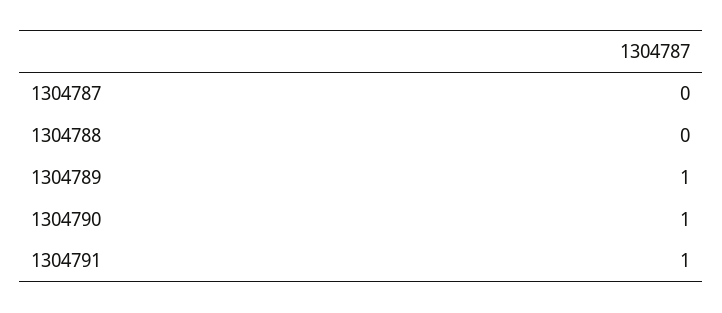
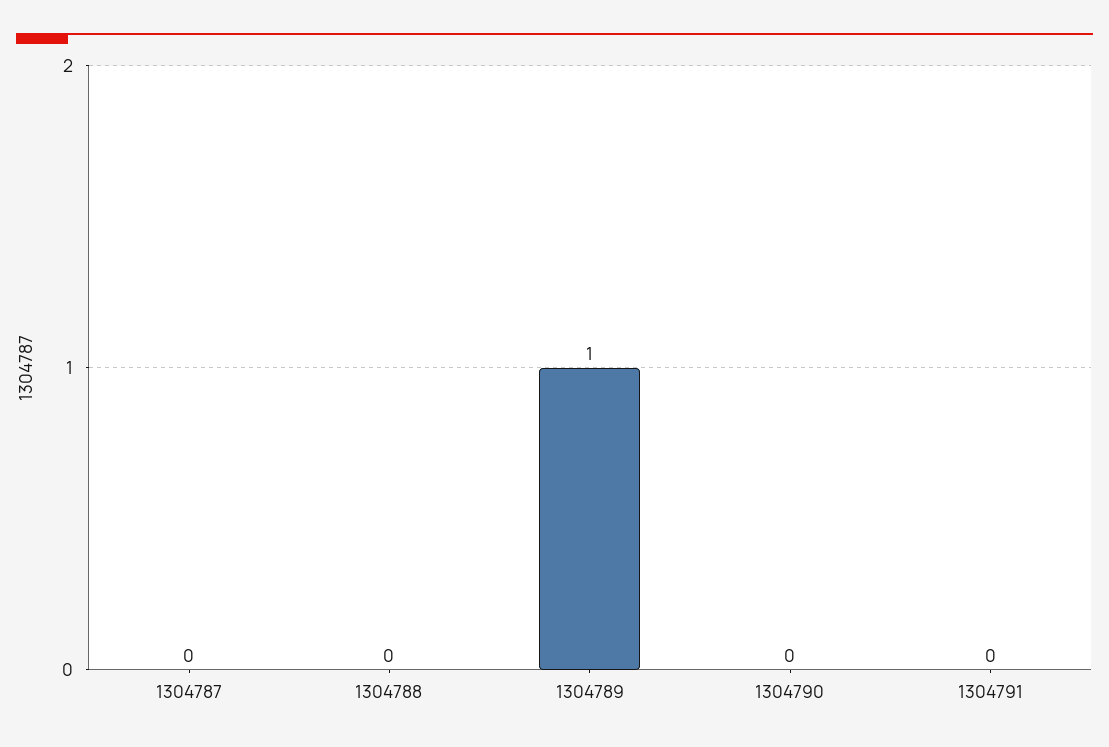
1304790: 1 -> 0
1304791: 1 -> 0

